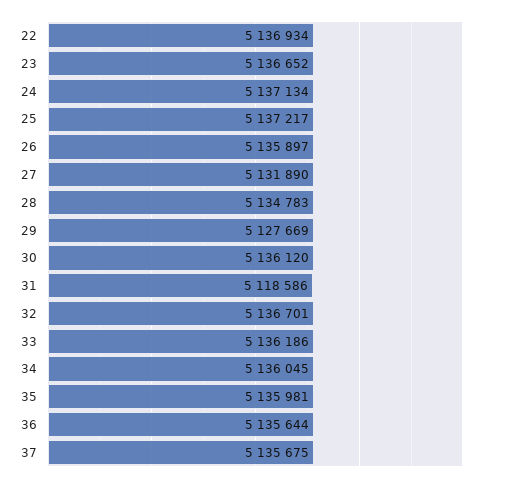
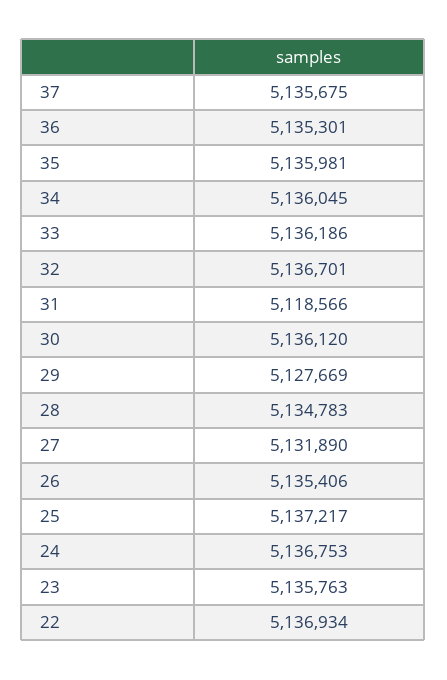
23: 5136652 -> 5135763
24: 5137134 -> 5136753
26: 5135897 -> 5135406
31: 5118586 -> 5118566
36: 5135644 -> 5135301

